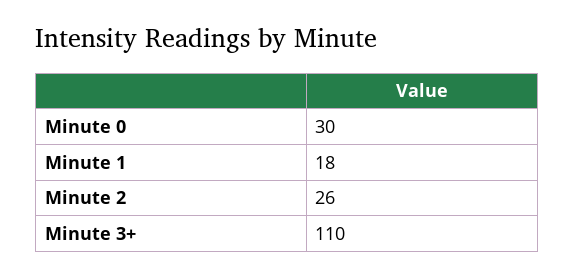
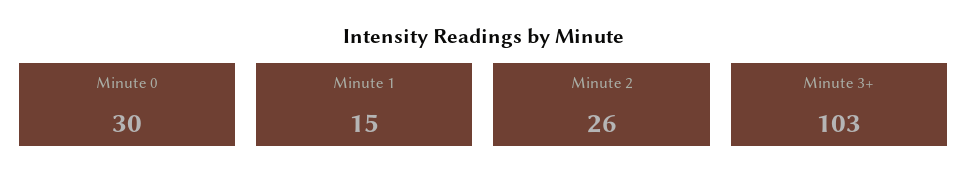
Minute 1: 18 -> 15
Minute 3+: 110 -> 103

